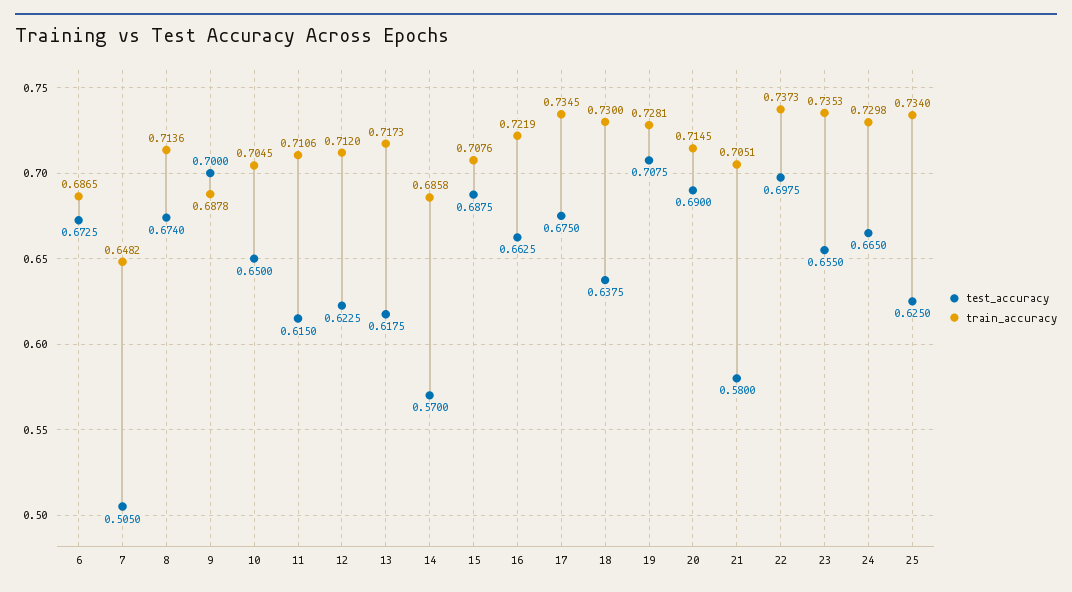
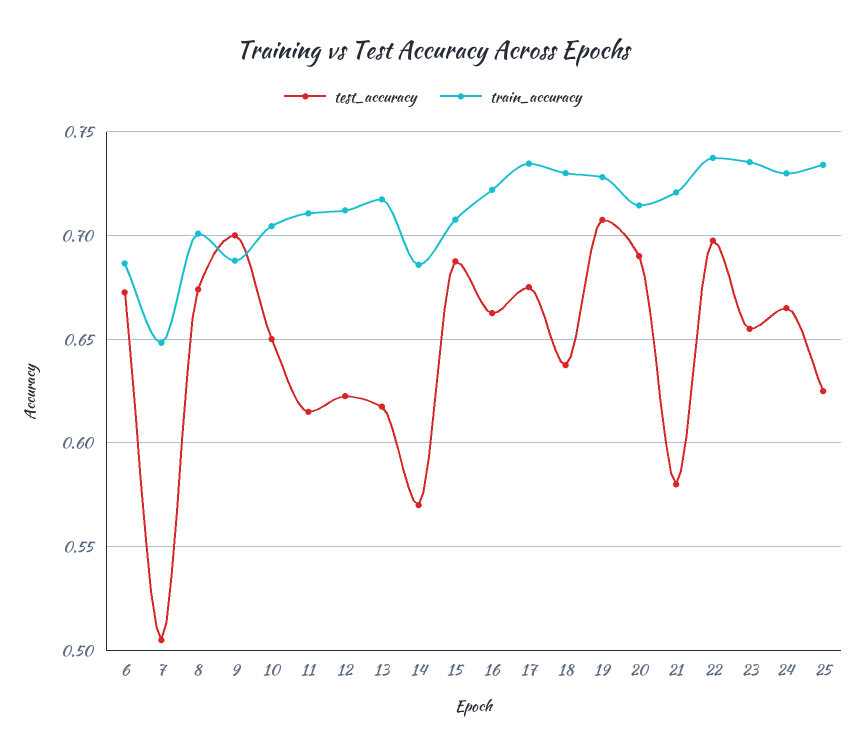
train_accuracy, 8: 0.7136 -> 0.7
train_accuracy, 21: 0.7051 -> 0.72

